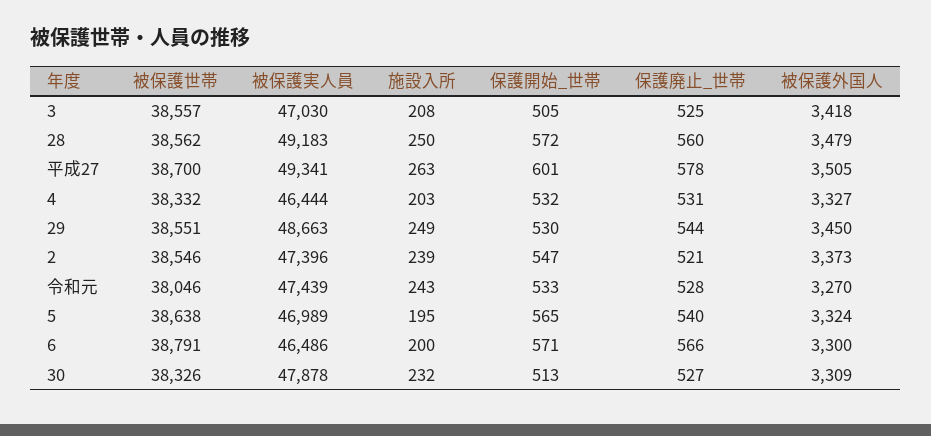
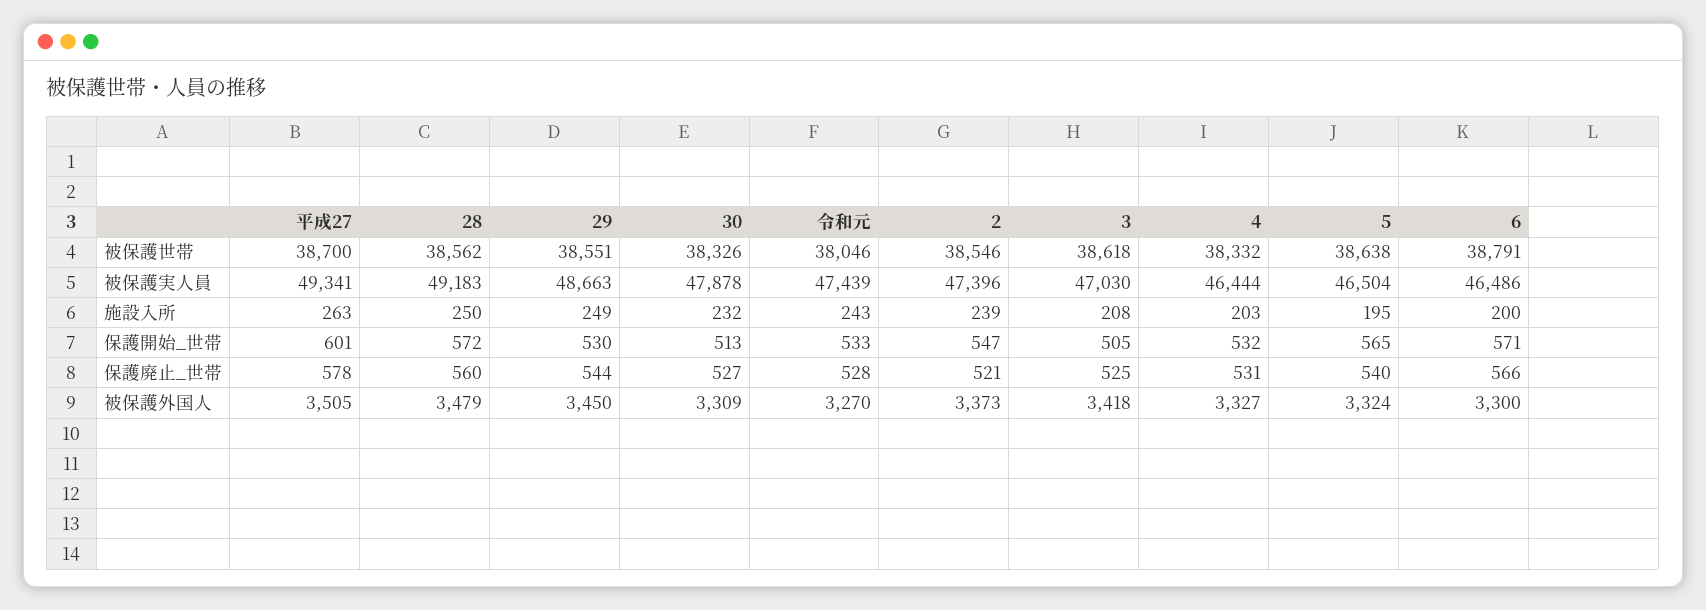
被保護世帯, 3: 38557 -> 38618
被保護実人員, 5: 46989 -> 46504

